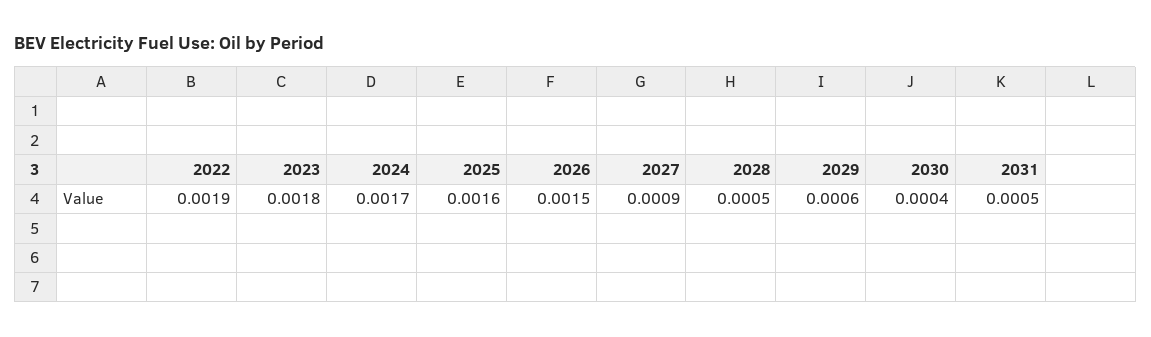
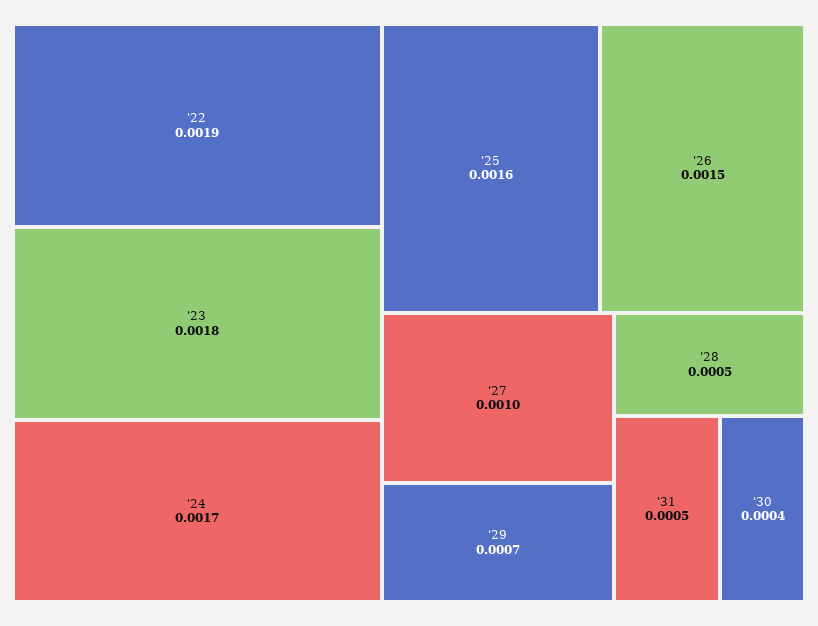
2027: 0.0009 -> 0.001
2029: 0.0006 -> 0.0007

